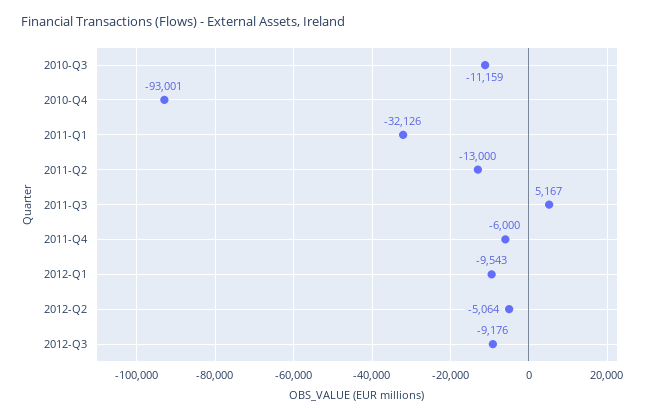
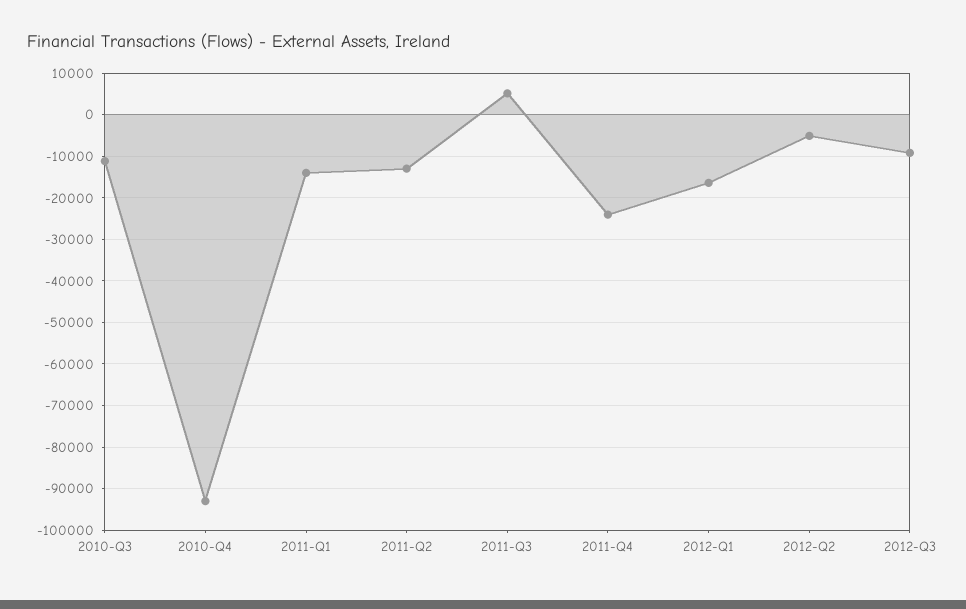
2011-Q1: -32126 -> -14000
2011-Q4: -6000 -> -24000
2012-Q1: -9543 -> -16000

